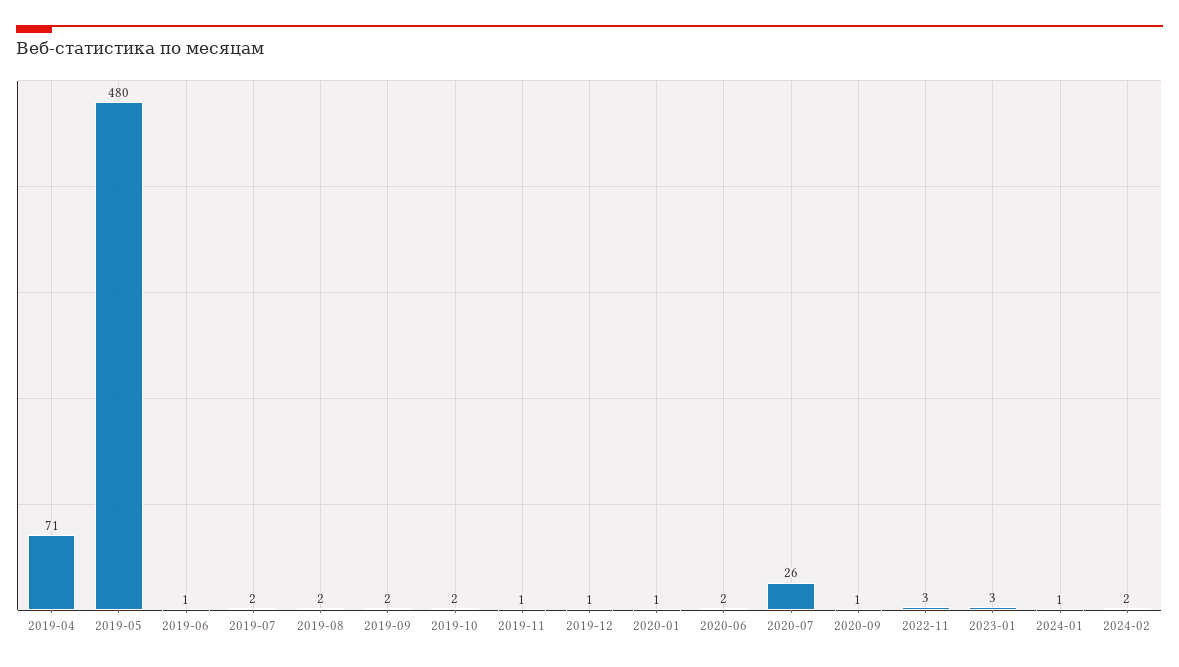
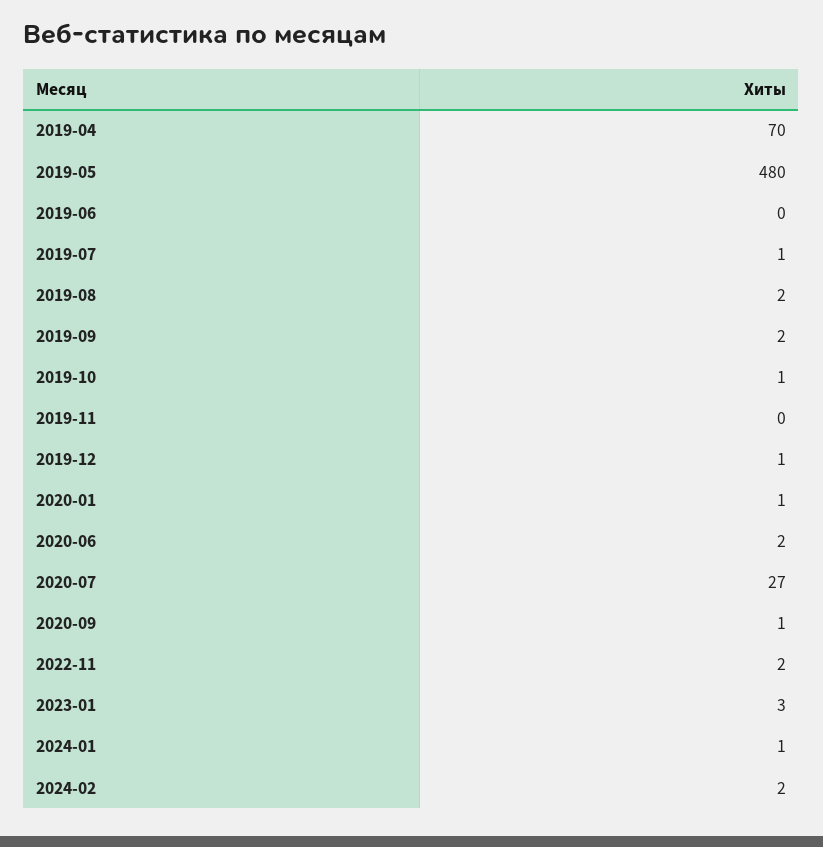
2019-04: 71 -> 70
2019-06: 1 -> 0
2019-07: 2 -> 1
2019-10: 2 -> 1
2019-11: 1 -> 0
2020-07: 26 -> 27
2022-11: 3 -> 2

